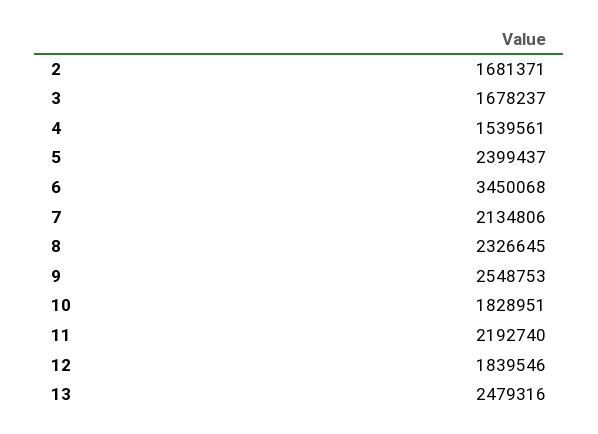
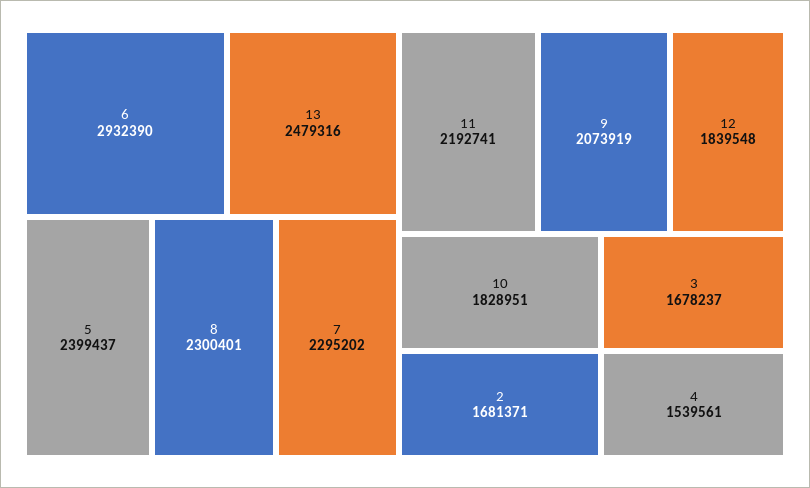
6: 3450068 -> 2932390
7: 2134806 -> 2295202
8: 2326645 -> 2300401
9: 2548753 -> 2073919
11: 2192740 -> 2192741
12: 1839546 -> 1839548

